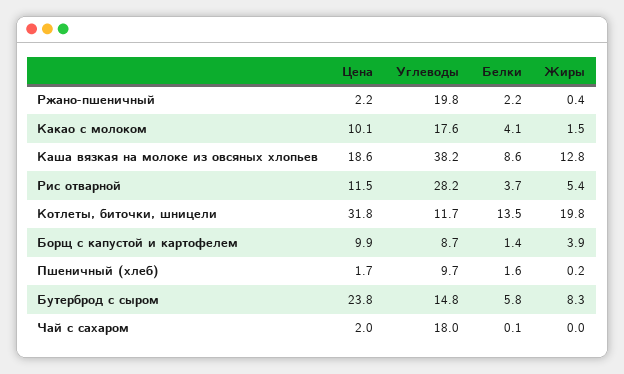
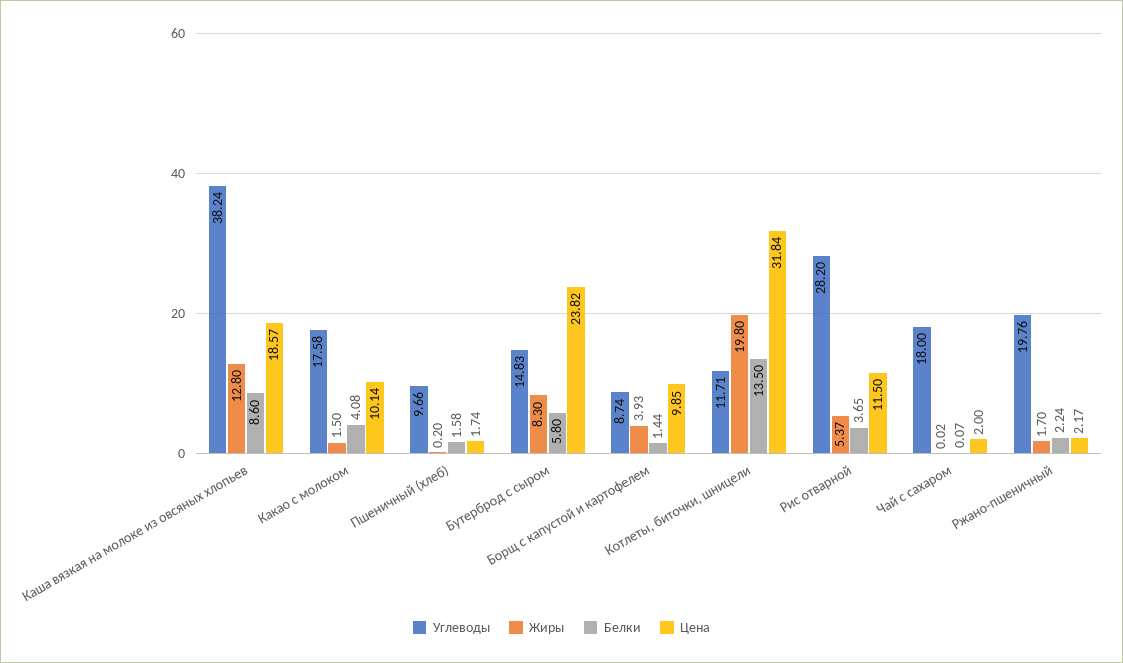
Жиры, Ржано-пшеничный: 0.4 -> 1.7

